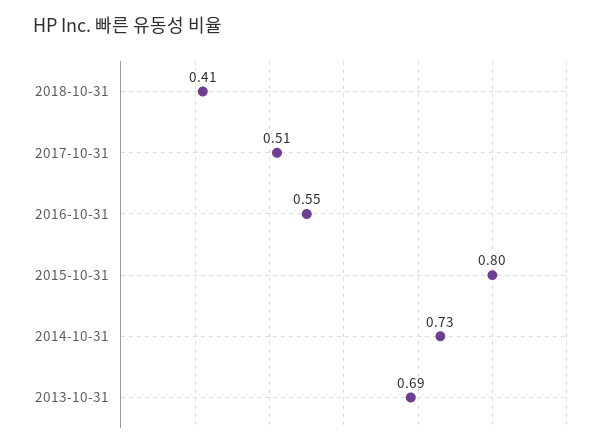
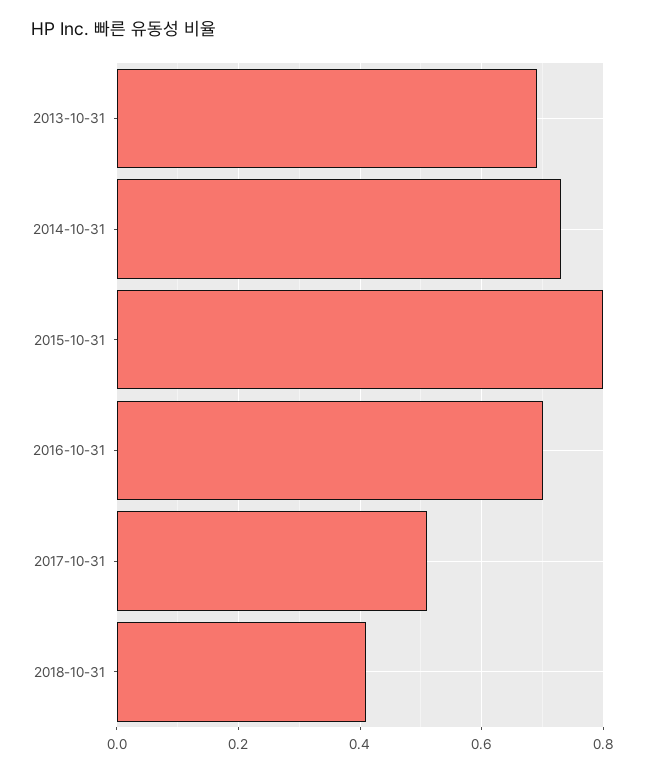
2016-10-31: 0.55 -> 0.7

